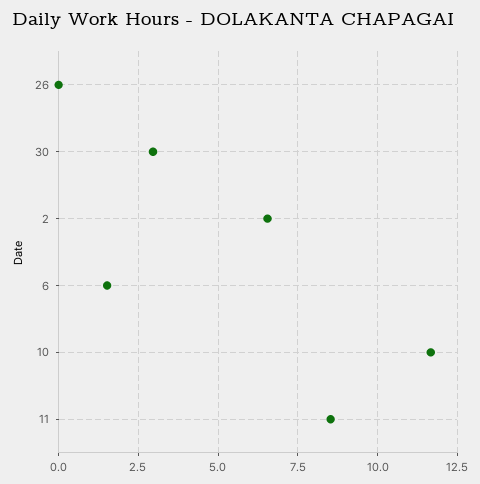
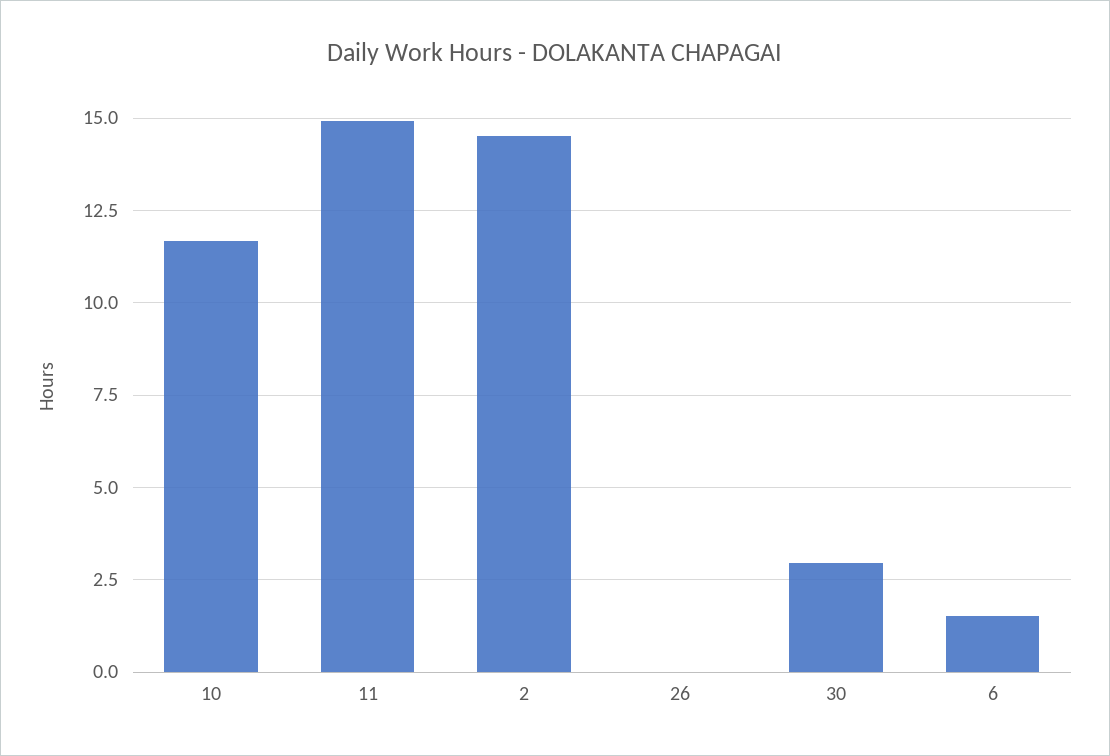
2: 6.5 -> 14.5
11: 8.5 -> 15

